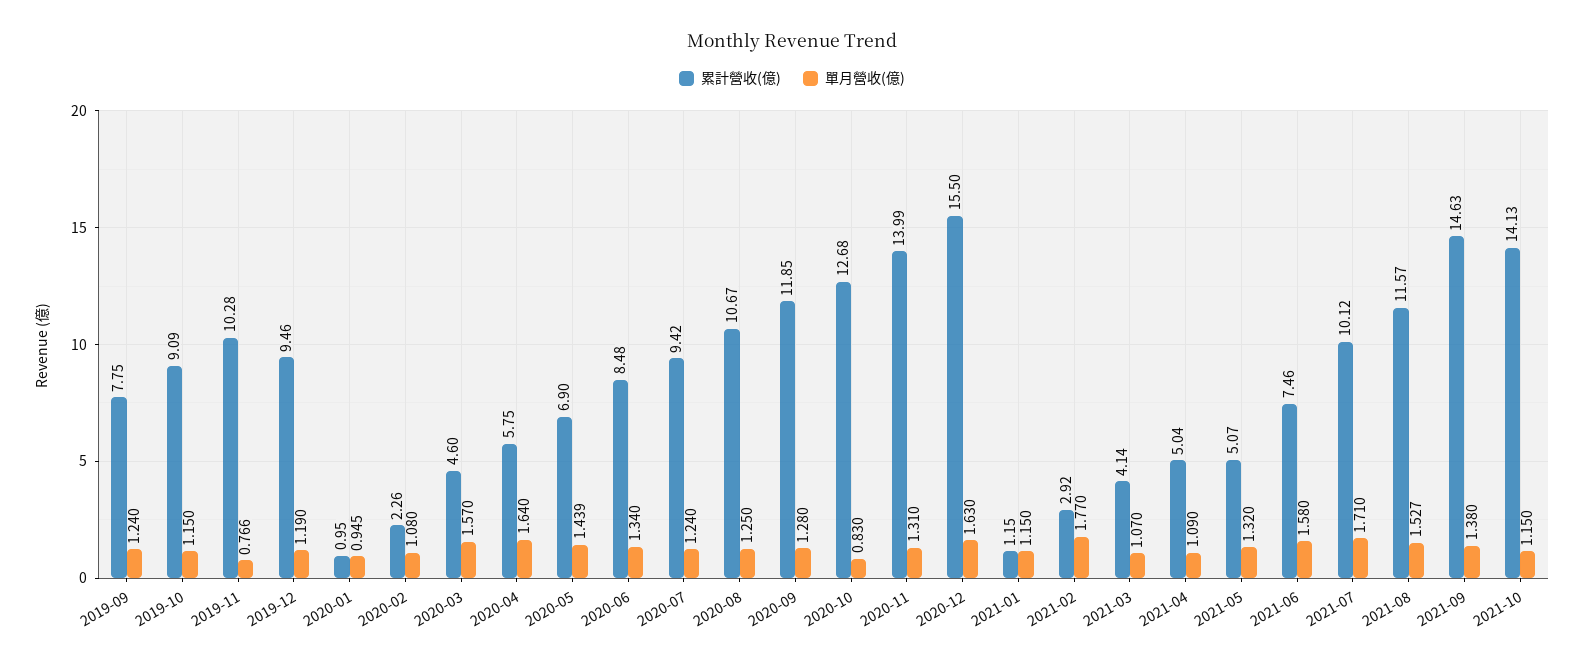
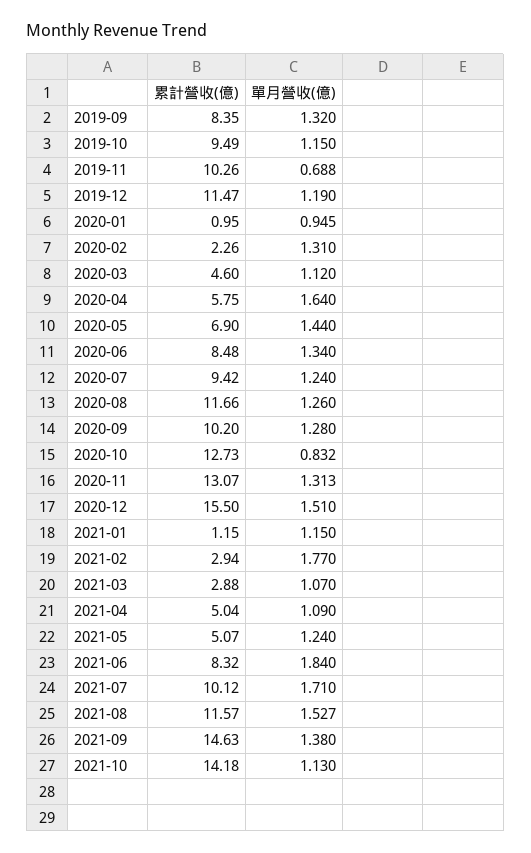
累計營收(億), 2019-09: 7.75 -> 8.35
單月營收(億), 2019-09: 1.24 -> 1.32
累計營收(億), 2019-10: 9.09 -> 9.49
累計營收(億), 2019-11: 10.28 -> 10.26
單月營收(億), 2019-11: 0.766 -> 0.688
累計營收(億), 2019-12: 9.46 -> 11.47
單月營收(億), 2020-02: 1.08 -> 1.31
單月營收(億), 2020-03: 1.57 -> 1.12
單月營收(億), 2020-05: 1.439 -> 1.44
累計營收(億), 2020-08: 10.67 -> 11.66
單月營收(億), 2020-08: 1.25 -> 1.26
累計營收(億), 2020-09: 11.85 -> 10.2
累計營收(億), 2020-10: 12.68 -> 12.73
單月營收(億), 2020-10: 0.83 -> 0.832
累計營收(億), 2020-11: 13.99 -> 13.07
單月營收(億), 2020-11: 1.31 -> 1.313
單月營收(億), 2020-12: 1.63 -> 1.51
累計營收(億), 2021-02: 2.92 -> 2.94
累計營收(億), 2021-03: 4.14 -> 2.88
單月營收(億), 2021-05: 1.32 -> 1.24
累計營收(億), 2021-06: 7.46 -> 8.32
單月營收(億), 2021-06: 1.58 -> 1.84
累計營收(億), 2021-10: 14.13 -> 14.18
單月營收(億), 2021-10: 1.15 -> 1.13

